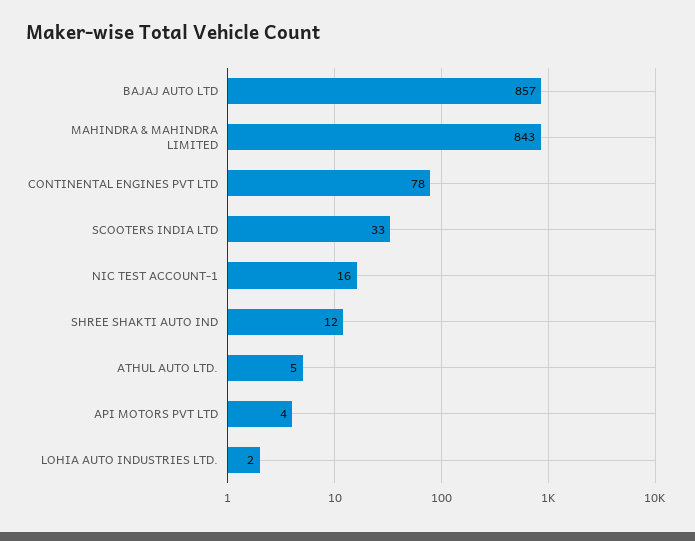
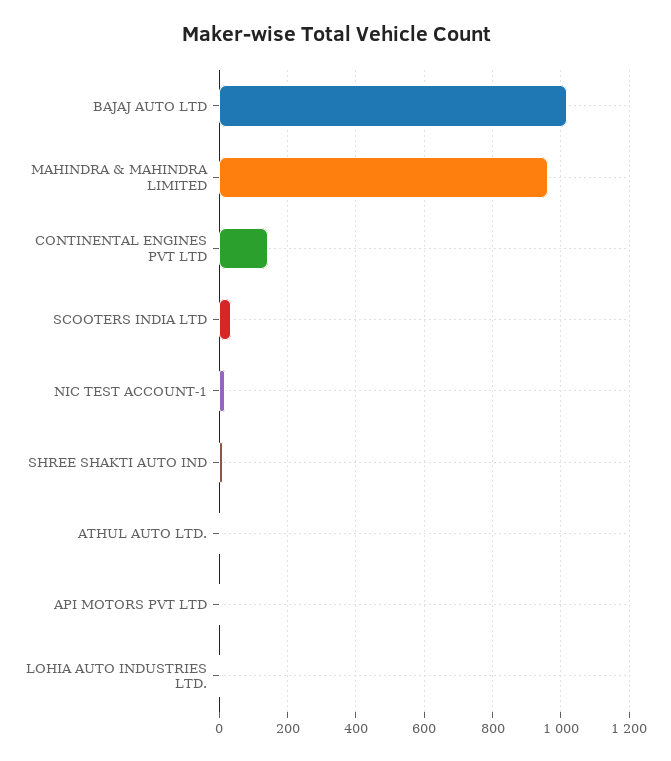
BAJAJ AUTO LTD: 857 -> 1020
MAHINDRA & MAHINDRA LIMITED: 843 -> 960
CONTINENTAL ENGINES PVT LTD: 78 -> 140

